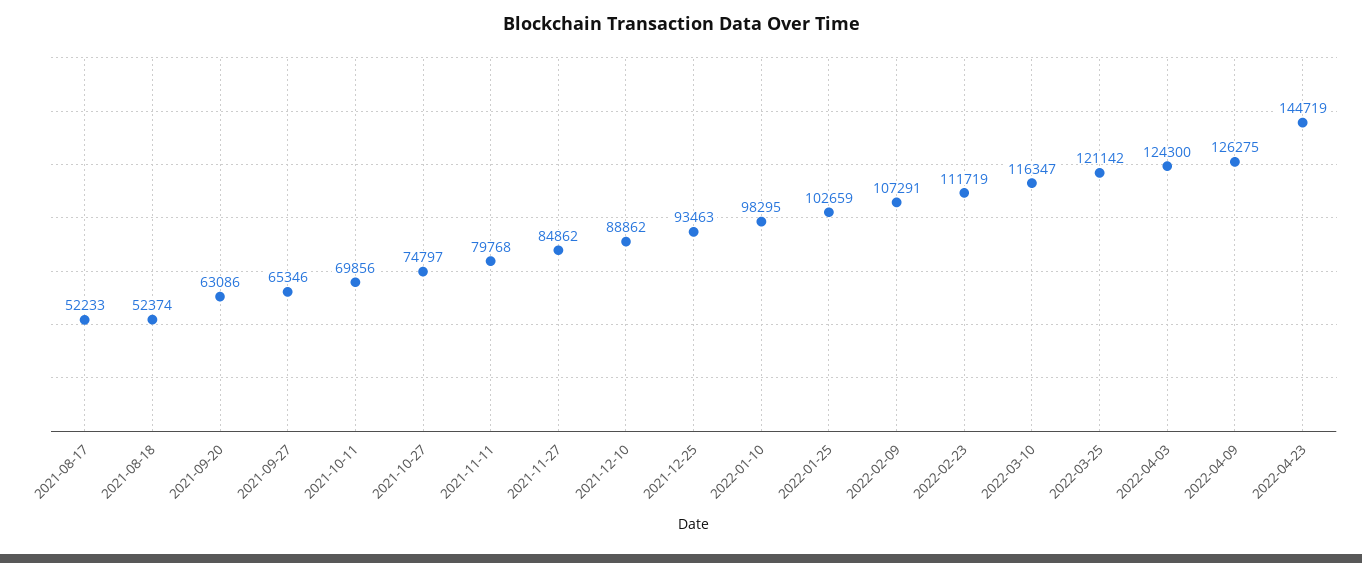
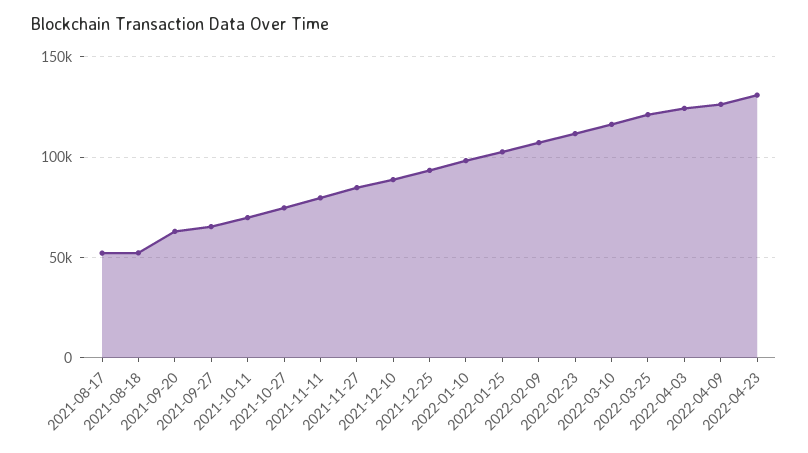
2022-04-23: 144719 -> 130000

